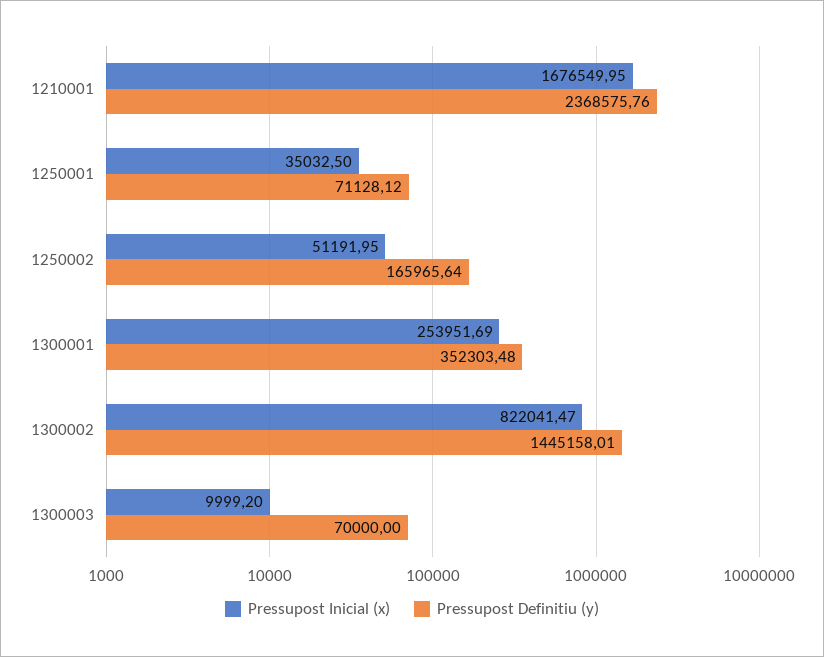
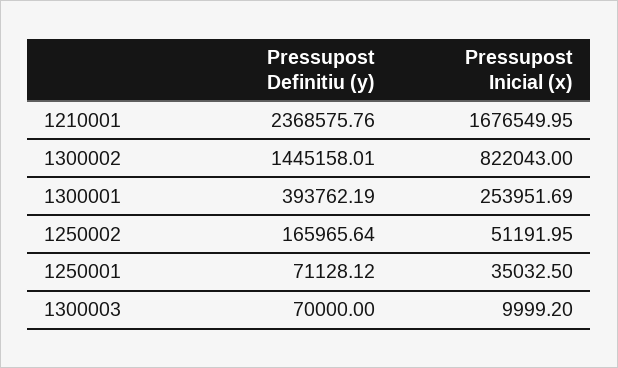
Pressupost Definitiu (y), 1300001: 352303.48 -> 393762.19
Pressupost Inicial (x), 1300002: 822041.47 -> 822043

